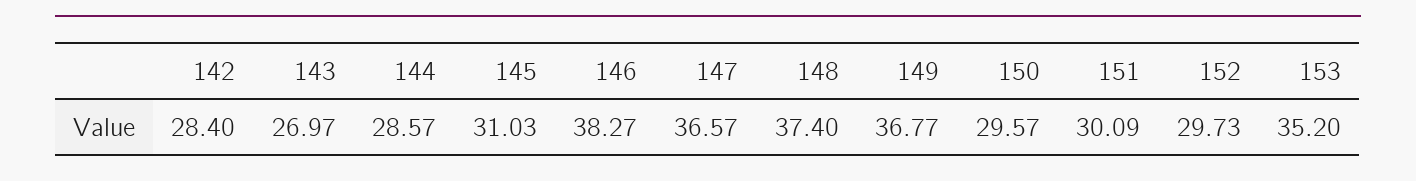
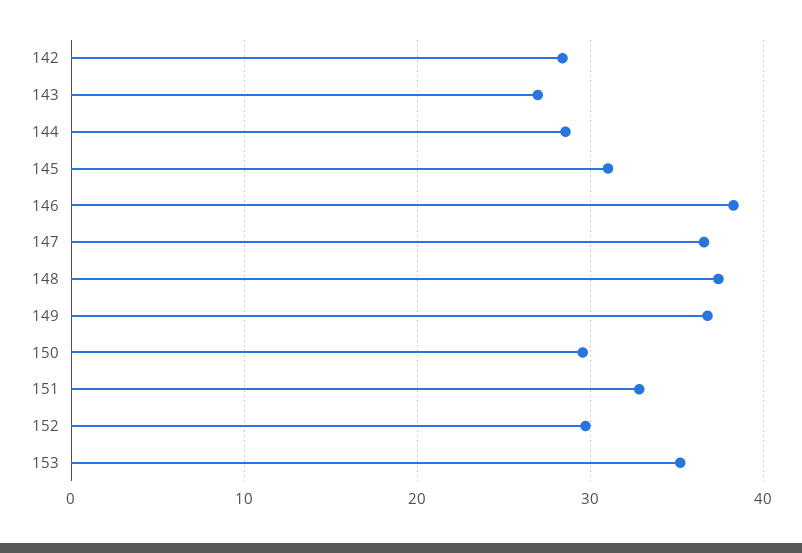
151: 30.09 -> 33

